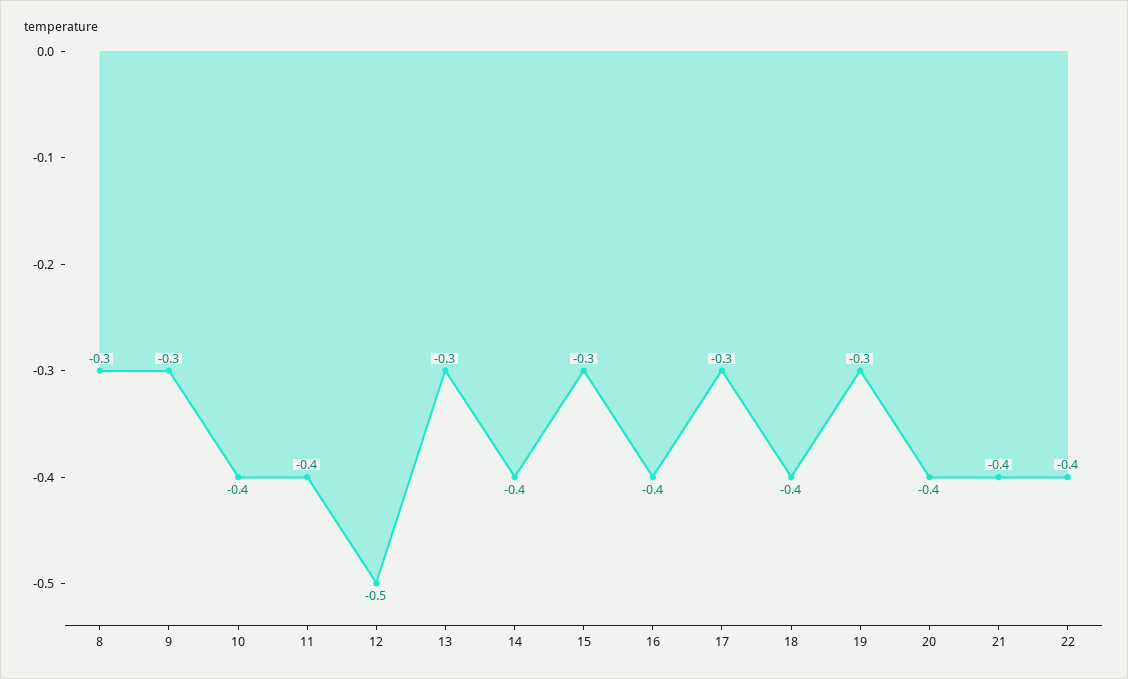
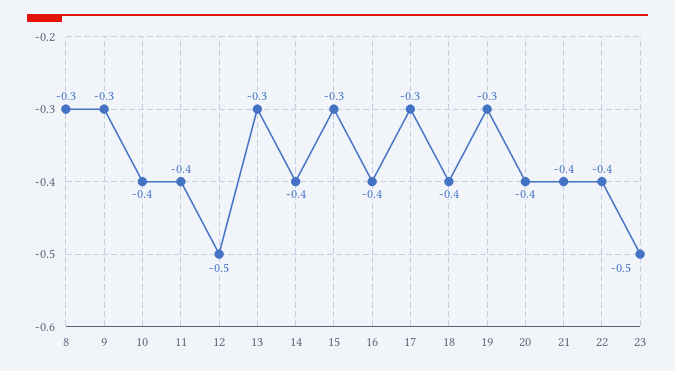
23: none -> -0.5

